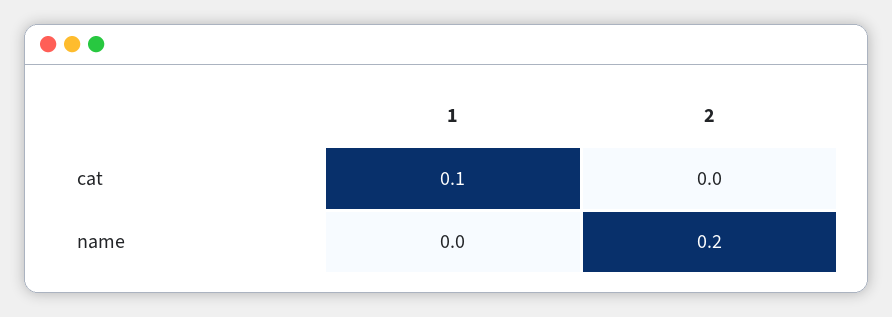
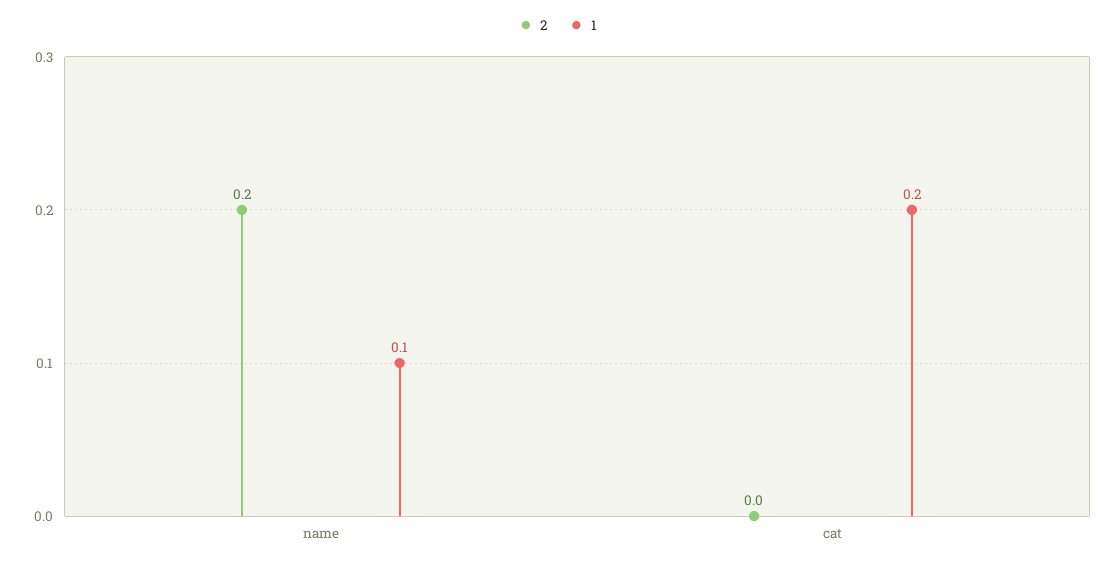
1, cat: 0.1 -> 0.2
1, name: 0 -> 0.1

